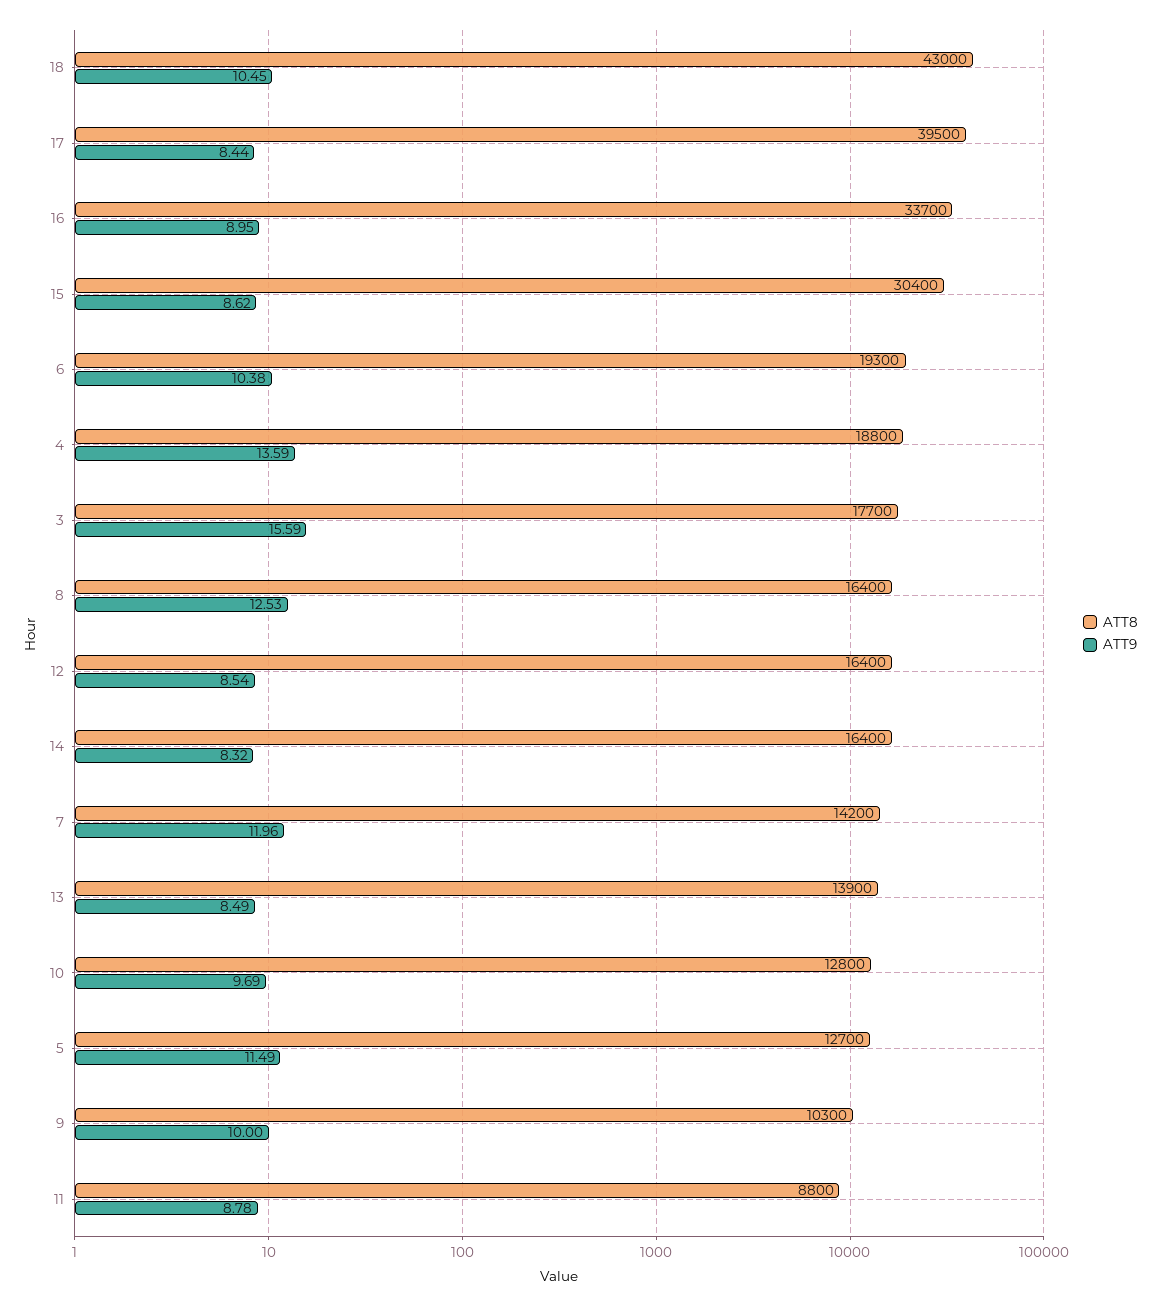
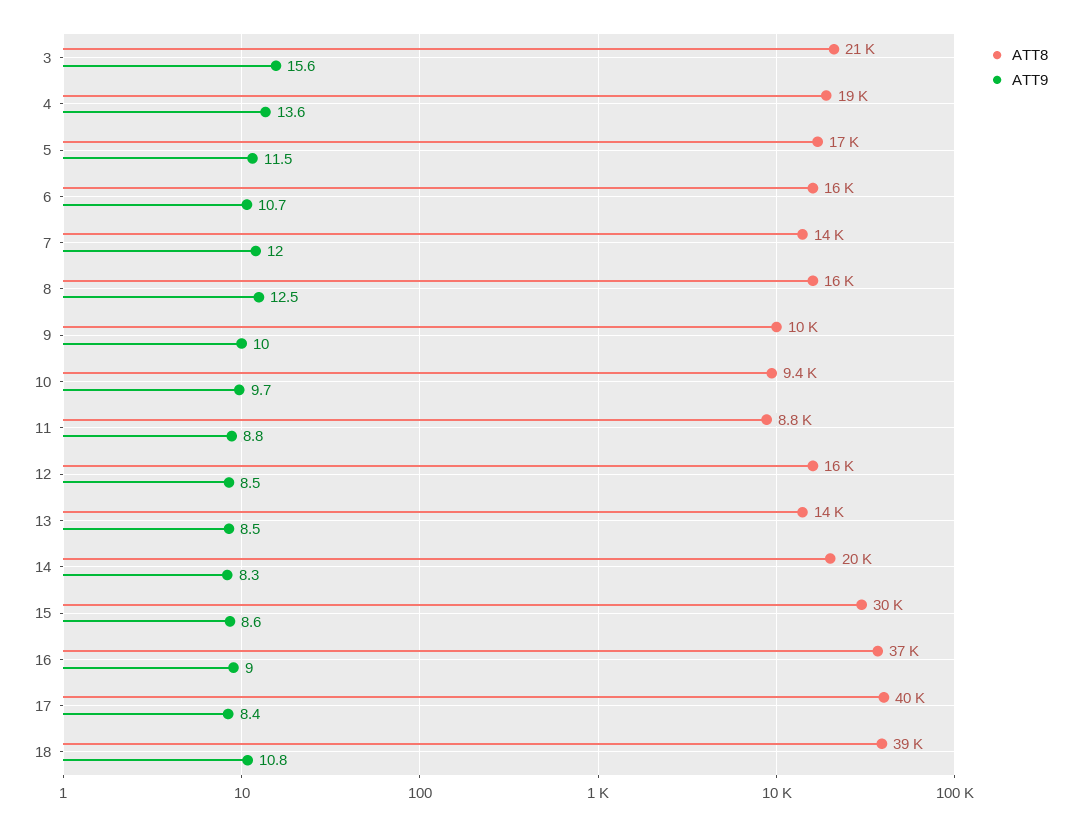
ATT8, 18: 43000 -> 39000
ATT9, 18: 10.45 -> 10.8
ATT8, 16: 33700 -> 37000
ATT8, 6: 19300 -> 16000
ATT9, 6: 10.38 -> 10.7
ATT8, 3: 17700 -> 21000
ATT8, 14: 16400 -> 20000
ATT8, 10: 12800 -> 9400
ATT8, 5: 12700 -> 17000

